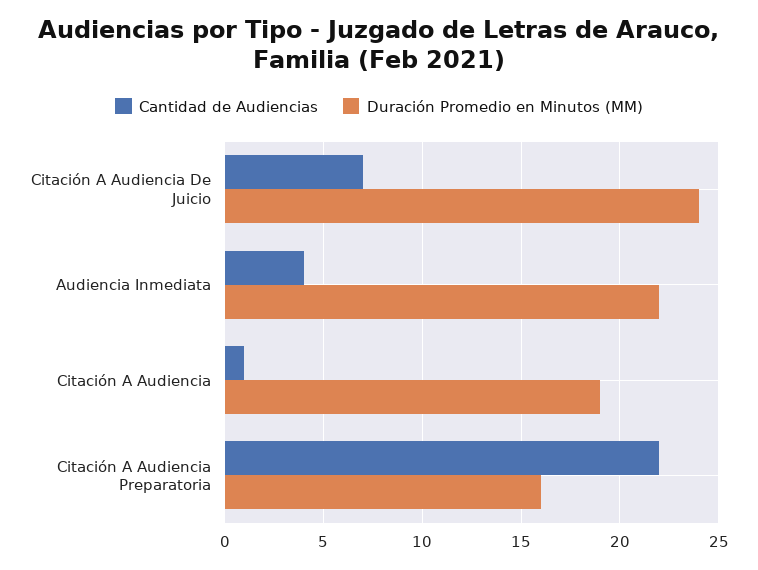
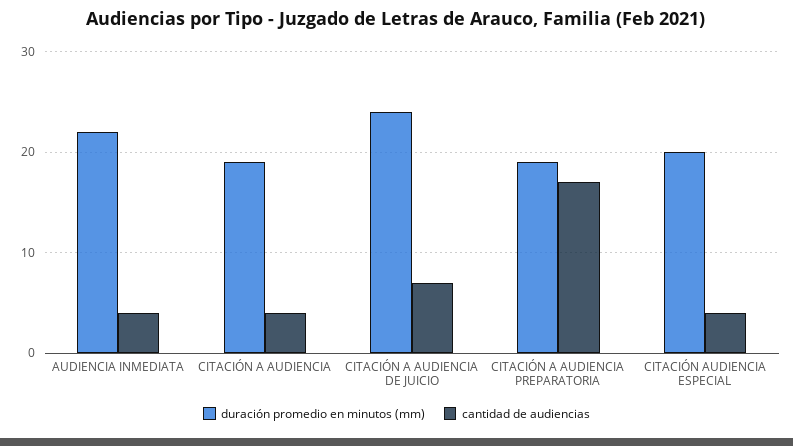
Cantidad de Audiencias, Citación A Audiencia: 1 -> 4
Cantidad de Audiencias, Citación A Audiencia Preparatoria: 22 -> 17
Duración Promedio en Minutos (MM), Citación A Audiencia Preparatoria: 16 -> 19
Duración Promedio en Minutos (MM), CITACIÓN AUDIENCIA ESPECIAL: none -> 20
Cantidad de Audiencias, CITACIÓN AUDIENCIA ESPECIAL: none -> 4

